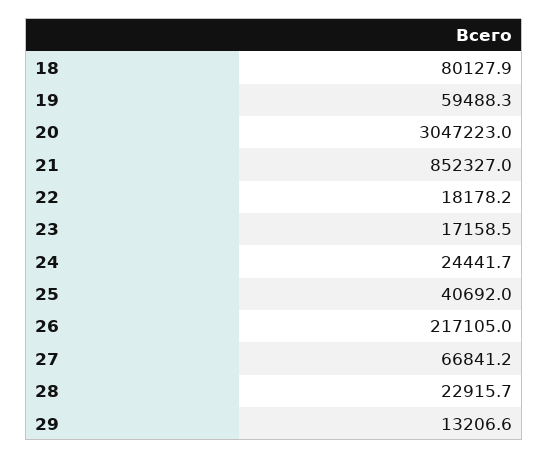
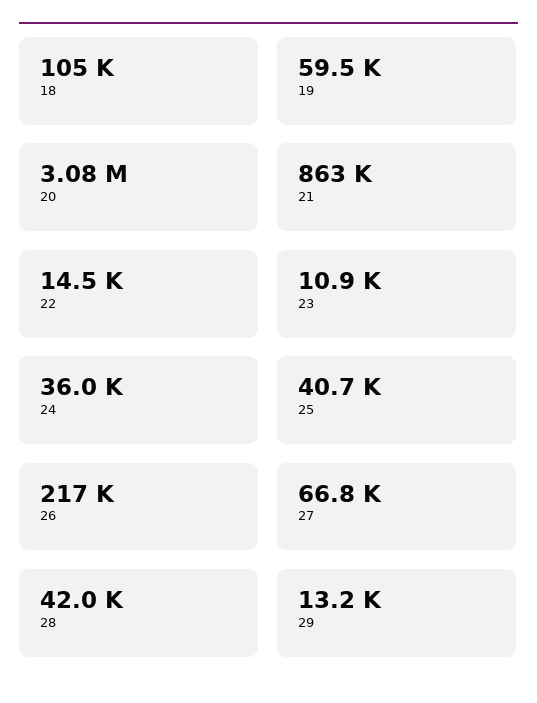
18: 80127.9 -> 105000
20: 3047223 -> 3080000
21: 852327 -> 863000
22: 18178.2 -> 14500
23: 17158.5 -> 10900
24: 24441.7 -> 36000
28: 22915.7 -> 42000

